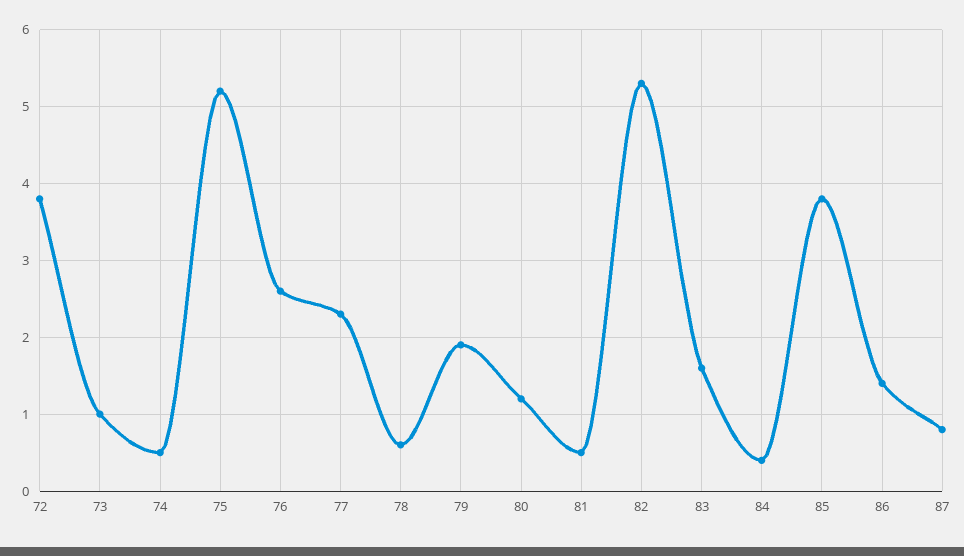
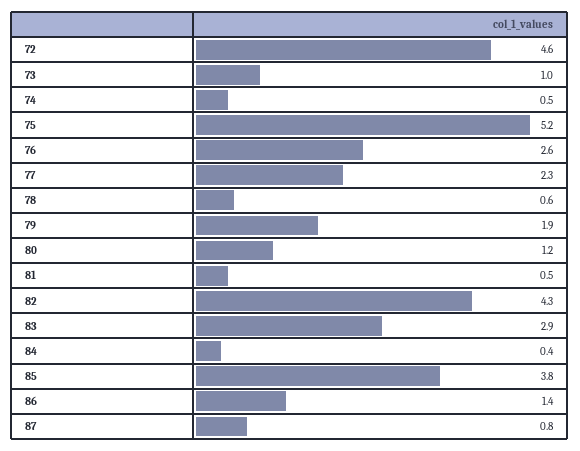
72: 3.8 -> 4.6
82: 5.3 -> 4.3
83: 1.6 -> 2.9

